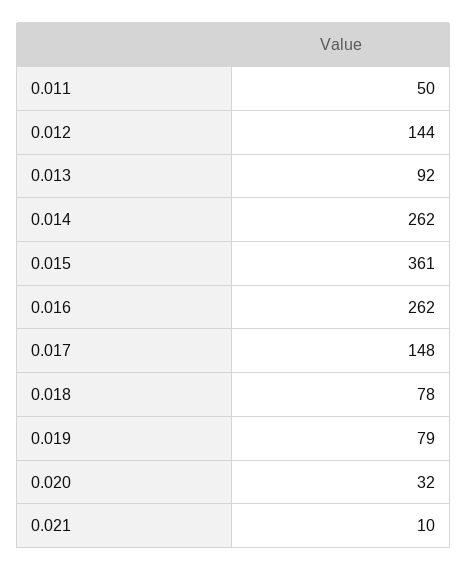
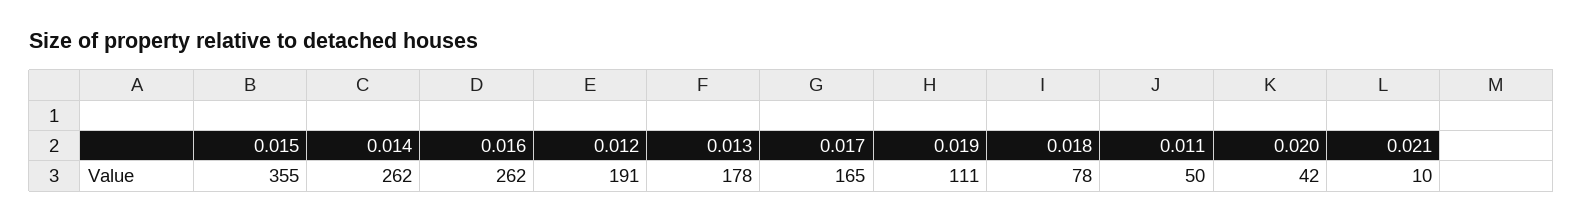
0.012: 144 -> 191
0.013: 92 -> 178
0.015: 361 -> 355
0.017: 148 -> 165
0.019: 79 -> 111
0.020: 32 -> 42

